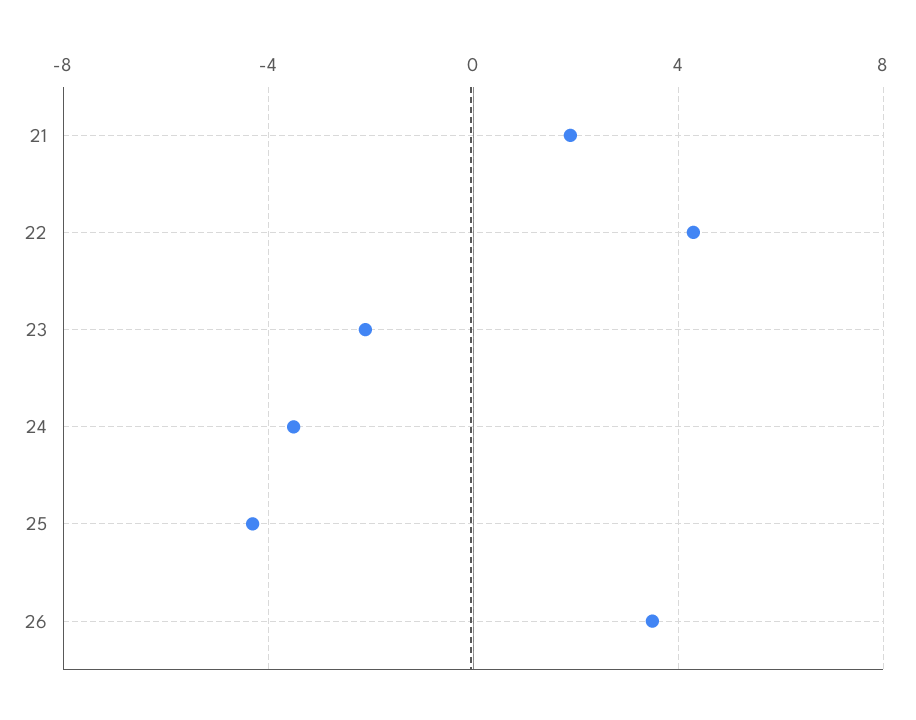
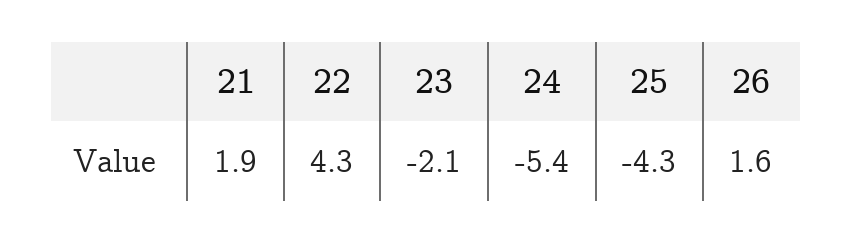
24: -3.5 -> -5.4
26: 3.5 -> 1.6

